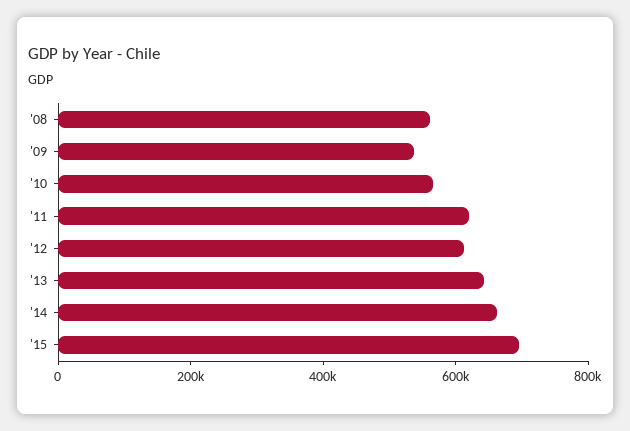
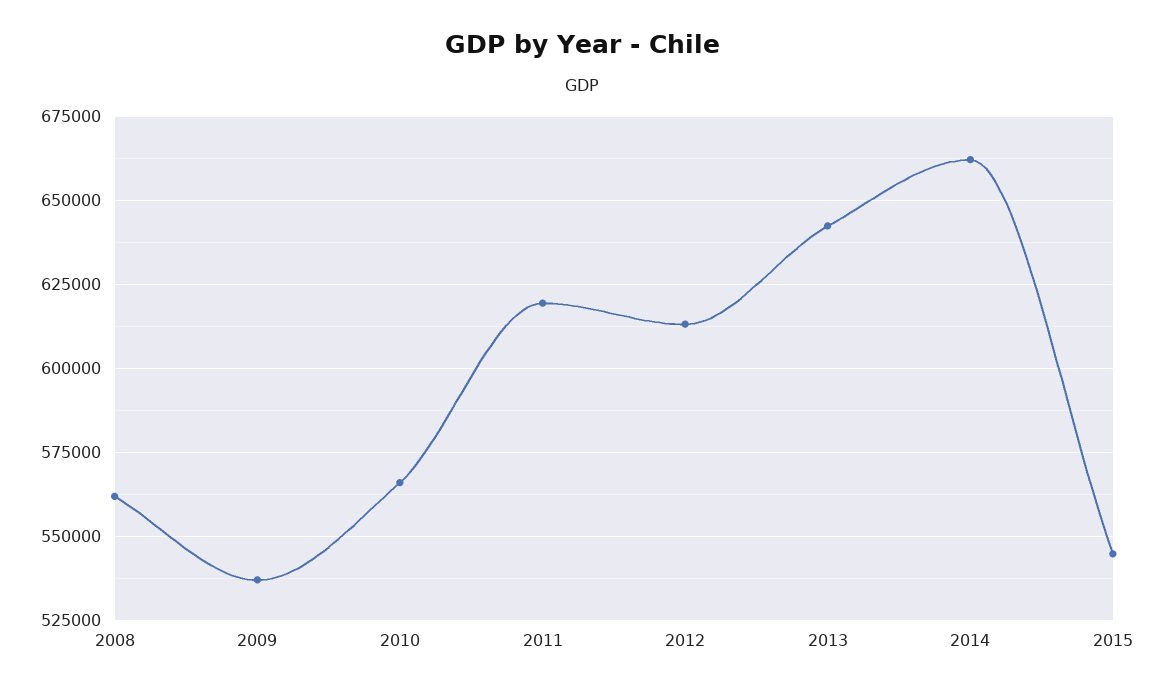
'15: 700000 -> 545000

